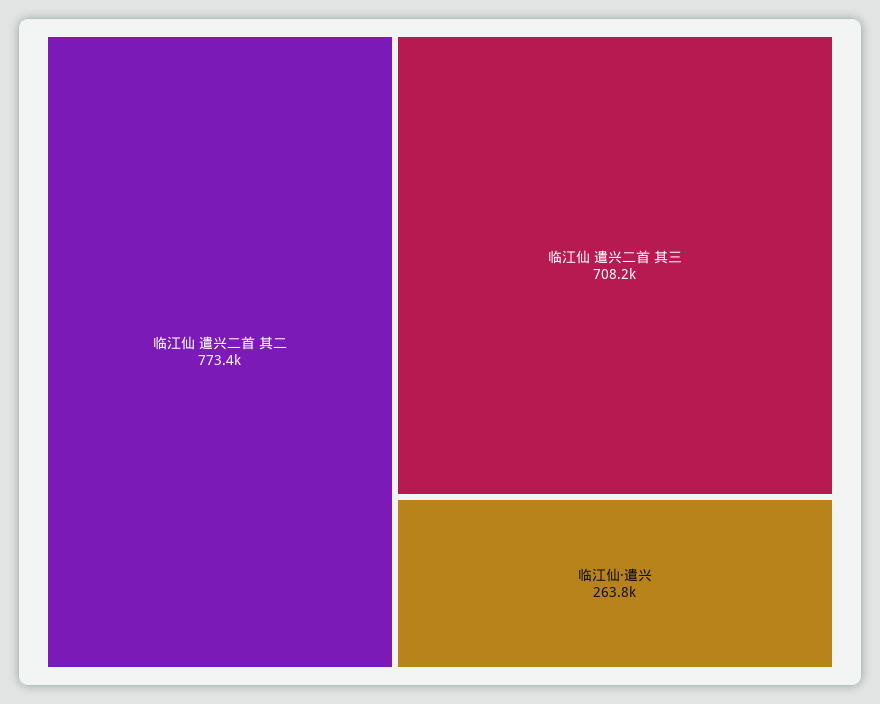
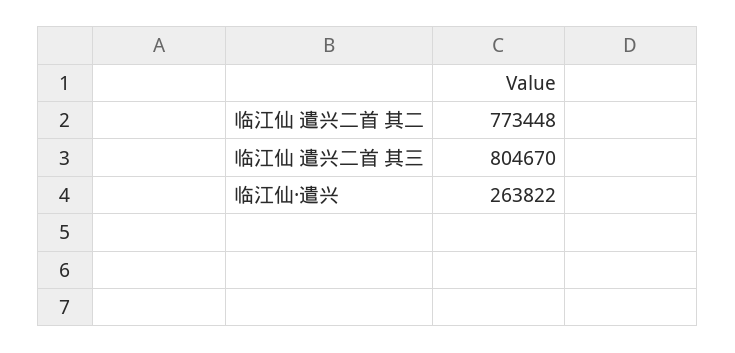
临江仙 遣兴二首 其三: 708200 -> 804670

